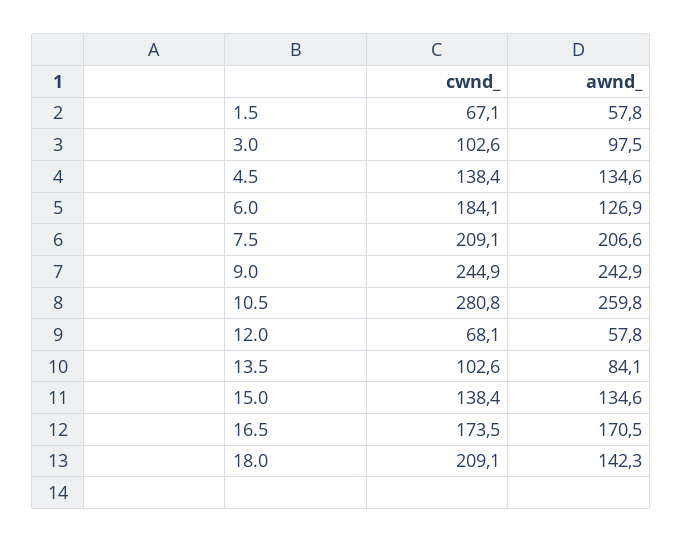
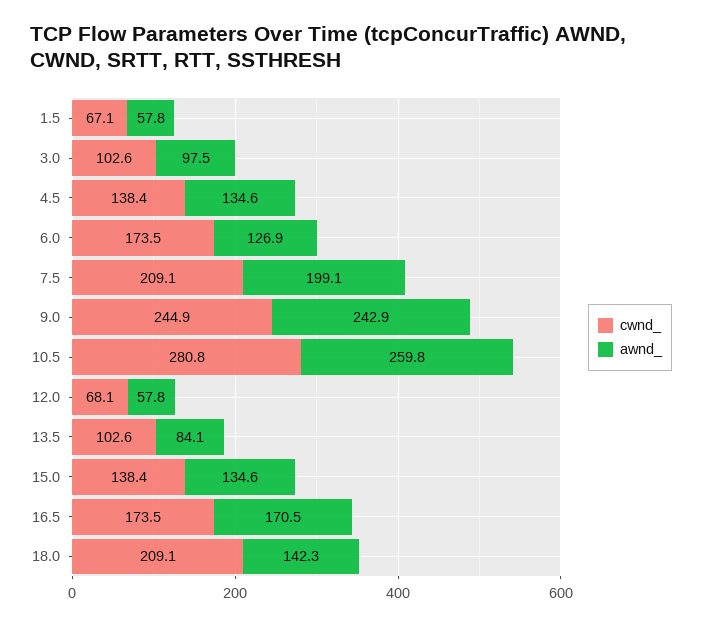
cwnd_, 6.0: 184.1 -> 173.5
awnd_, 7.5: 206.6 -> 199.1

